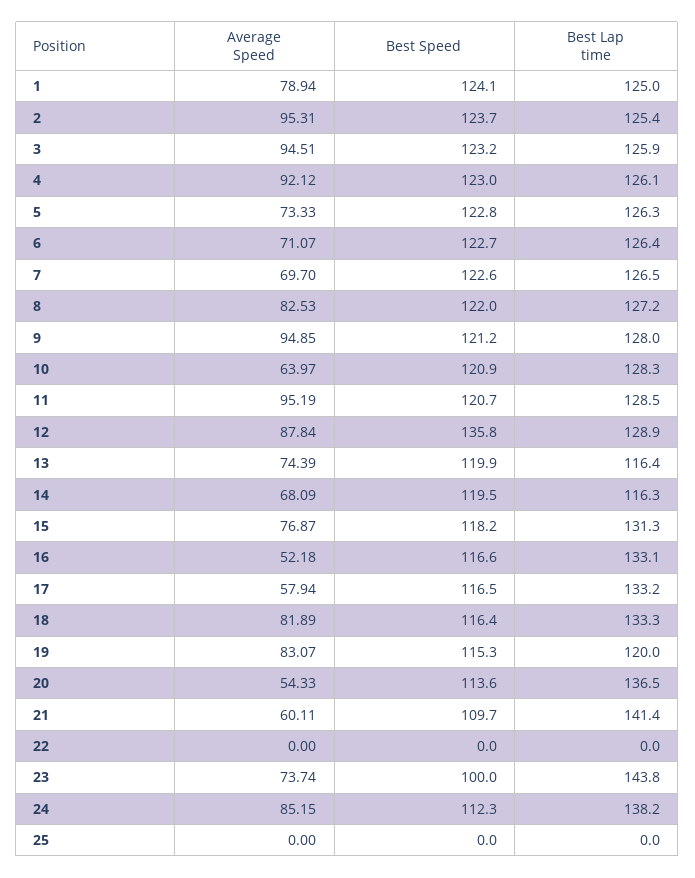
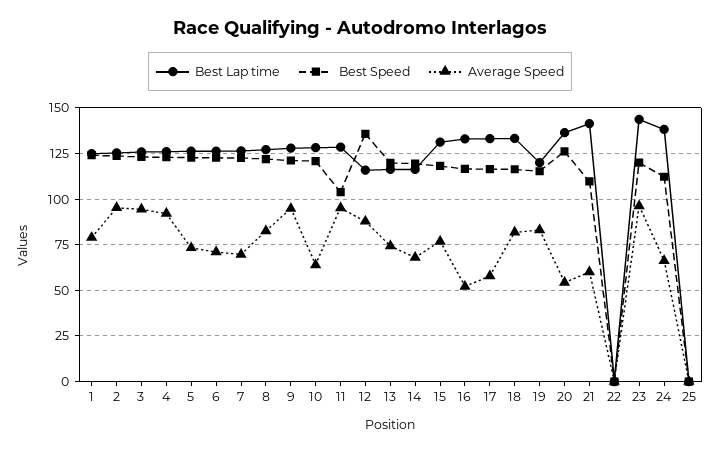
Best Speed, 11: 120.7 -> 105
Best Lap time, 12: 128.9 -> 115
Best Speed, 20: 113.6 -> 125
Average Speed, 23: 73.74 -> 95
Best Speed, 23: 100 -> 120
Average Speed, 24: 85.15 -> 65

